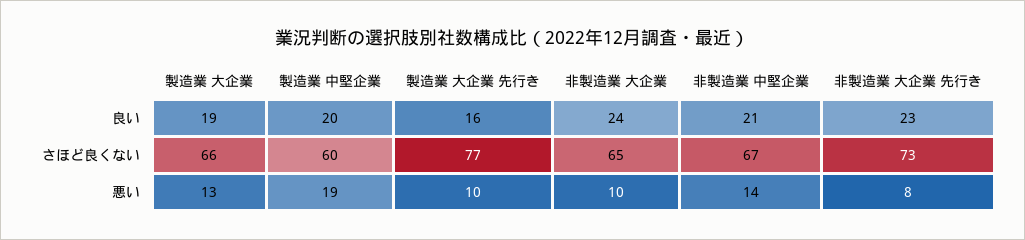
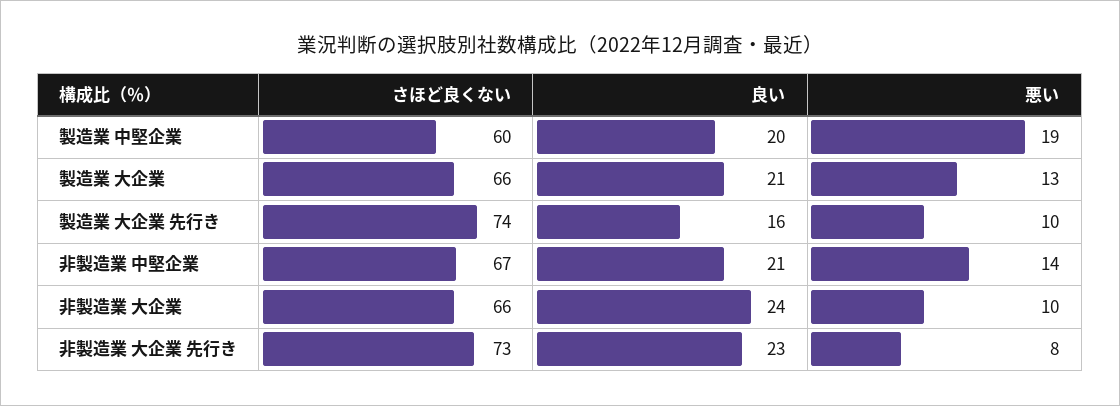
製造業 大企業, 良い: 19 -> 21
製造業 大企業 先行き, さほど良くない: 77 -> 74
非製造業 大企業, さほど良くない: 65 -> 66

